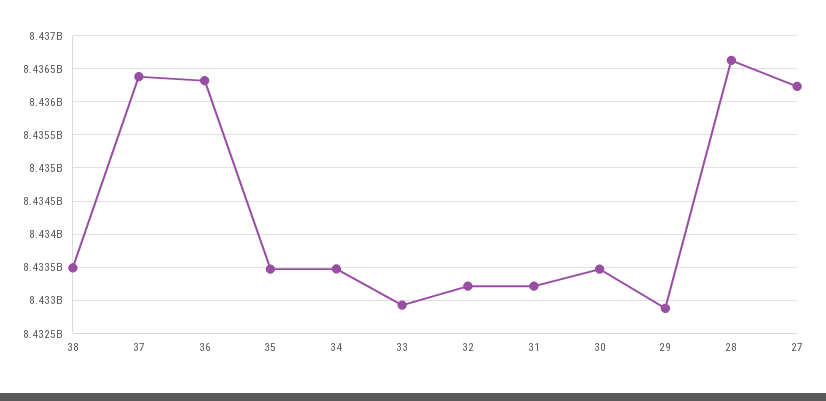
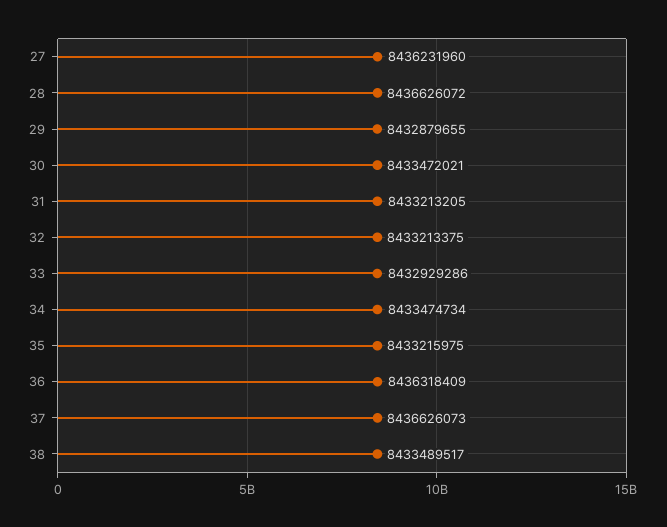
37: 8436400000 -> 8436626073
35: 8433500000 -> 8433215975

